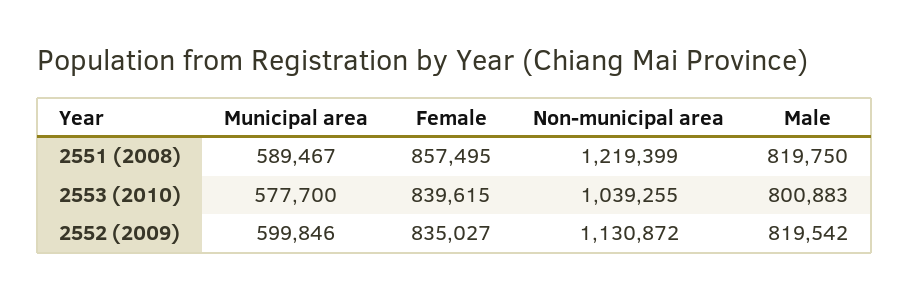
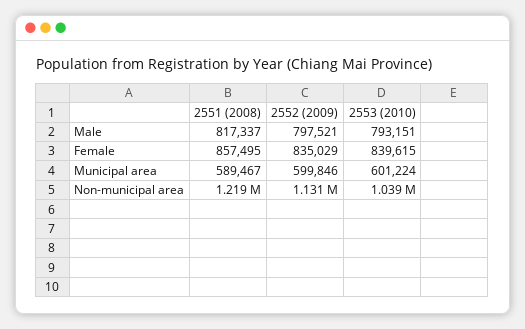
Male, 2551 (2008): 819750 -> 817337
Municipal area, 2553 (2010): 577700 -> 601224
Male, 2553 (2010): 800883 -> 793151
Female, 2552 (2009): 835027 -> 835029
Male, 2552 (2009): 819542 -> 797521

